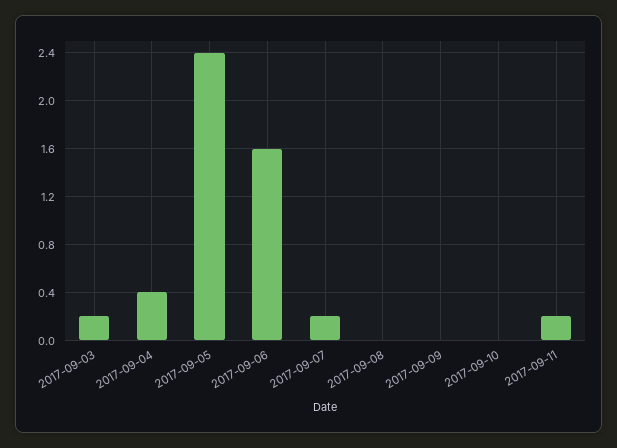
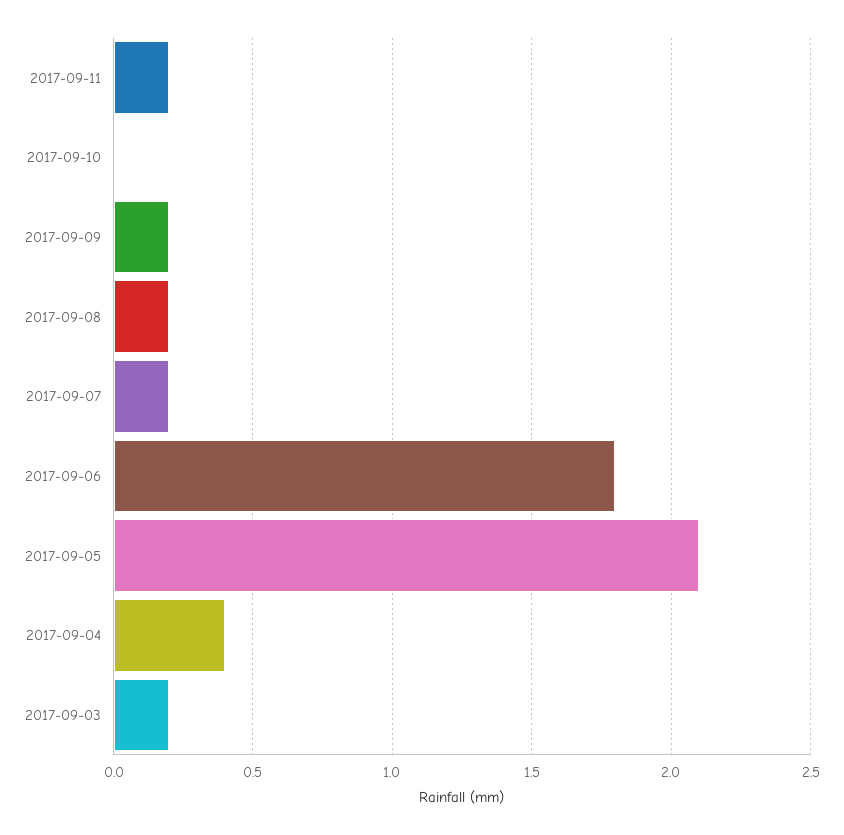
2017-09-05: 2.4 -> 2.1
2017-09-06: 1.6 -> 1.8
2017-09-08: 0 -> 0.2
2017-09-09: 0 -> 0.2

